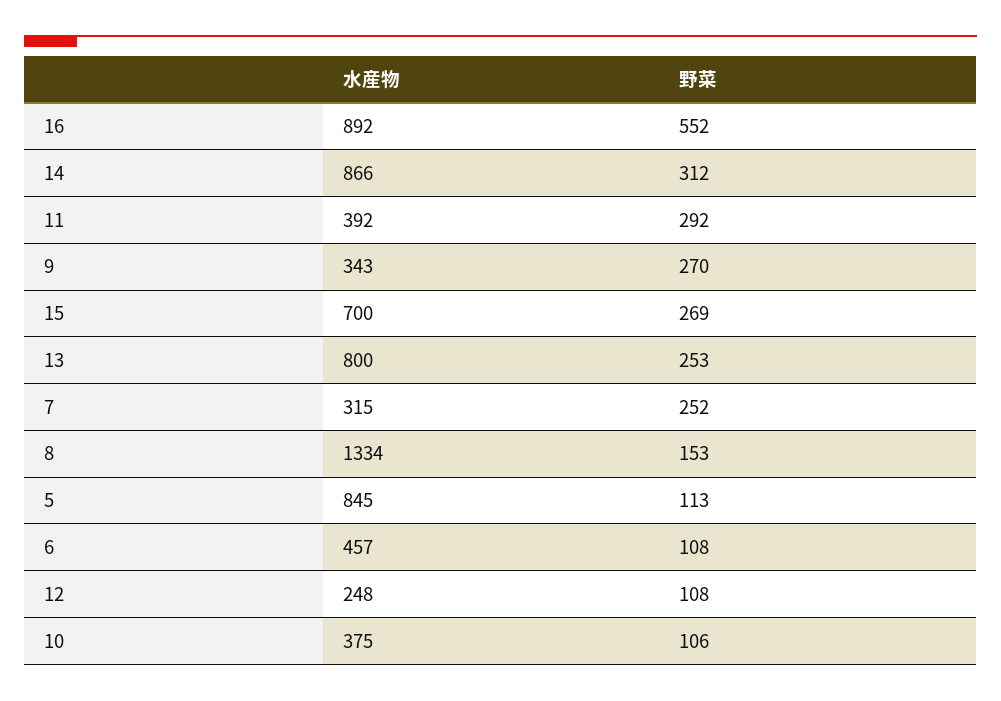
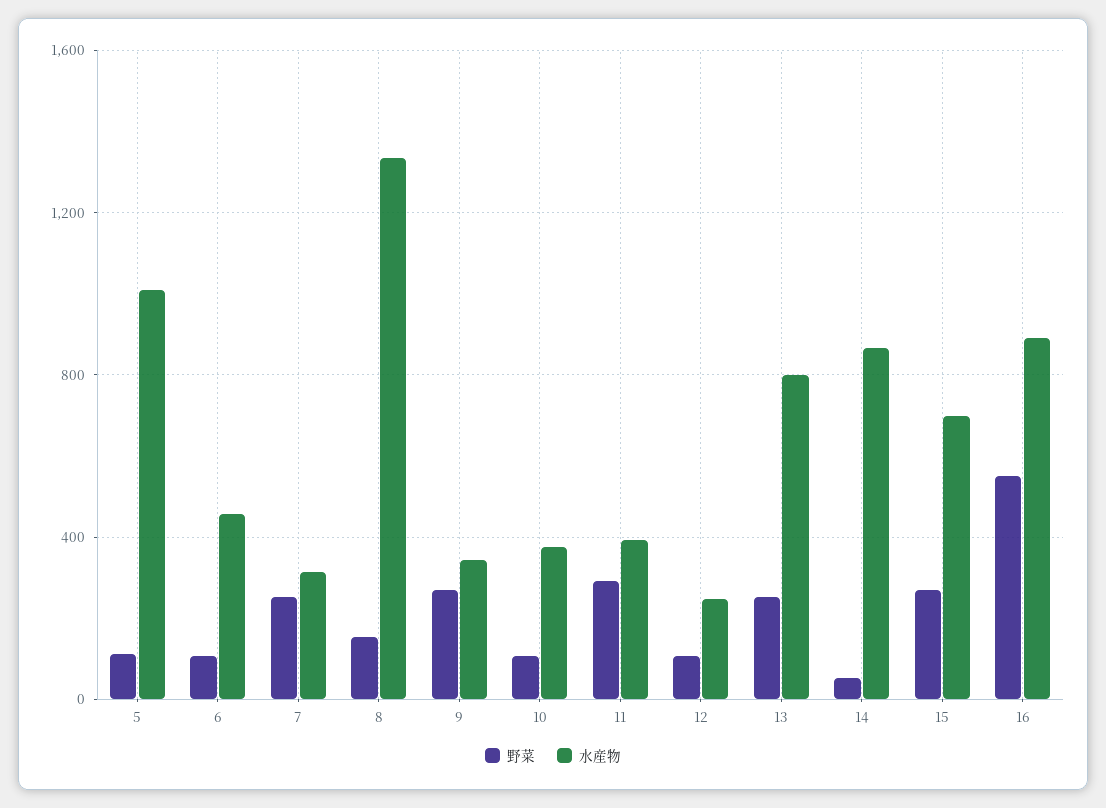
野菜, 14: 312 -> 50
水産物, 5: 845 -> 1000

